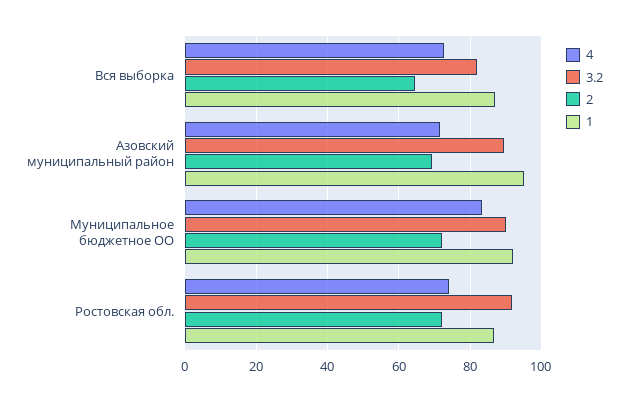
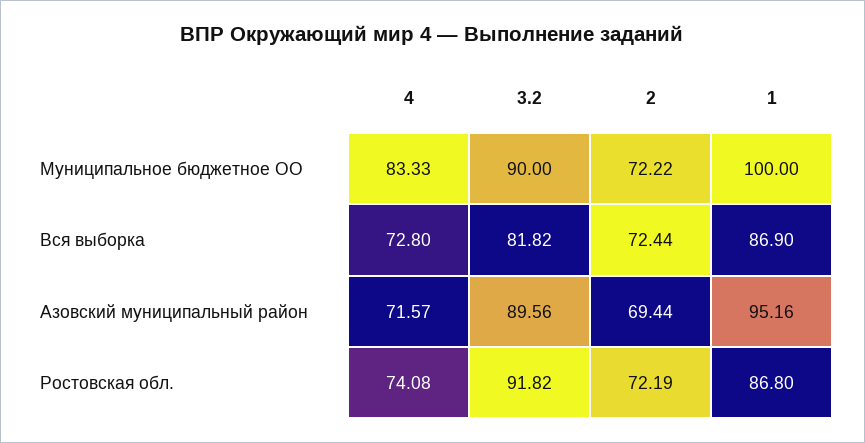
2, Вся выборка: 64 -> 72.44
1, Муниципальное бюджетное ОО: 92 -> 100

